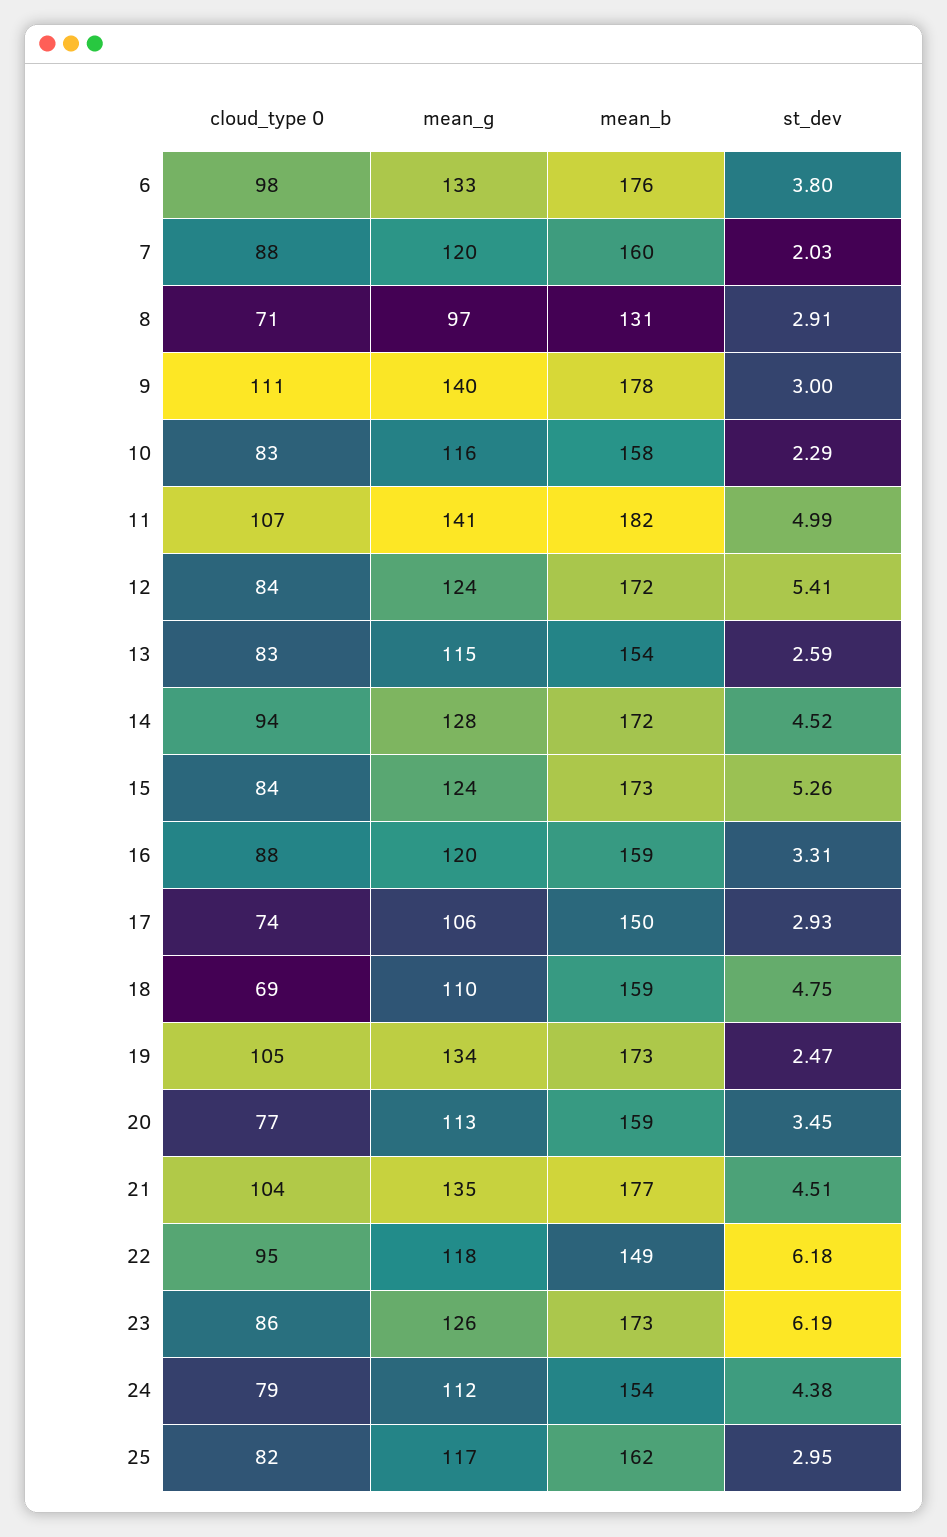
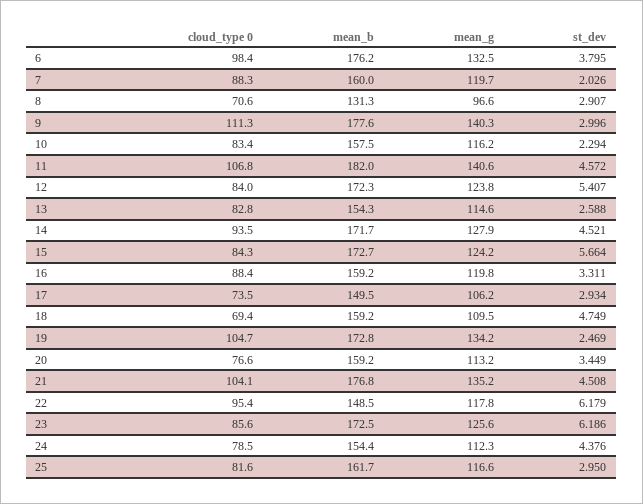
st_dev, 11: 4.99 -> 4.572
st_dev, 15: 5.26 -> 5.664

